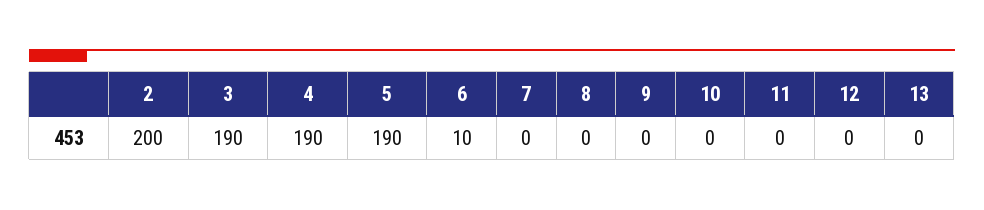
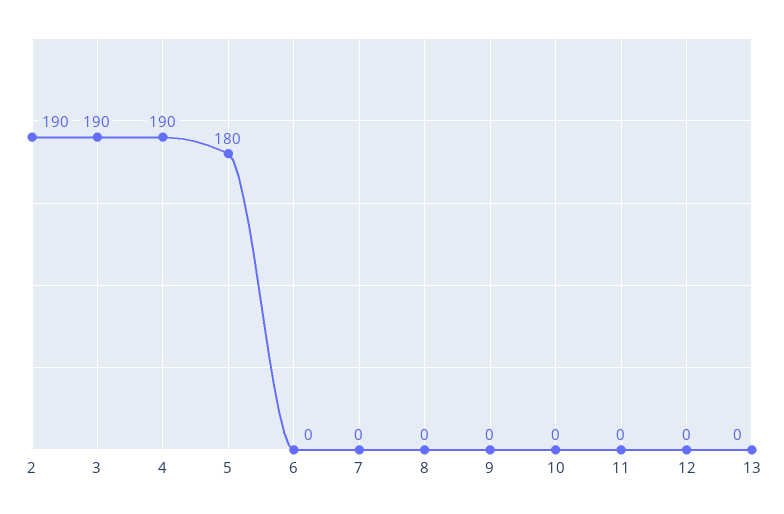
2: 200 -> 190
5: 190 -> 180
6: 10 -> 0

